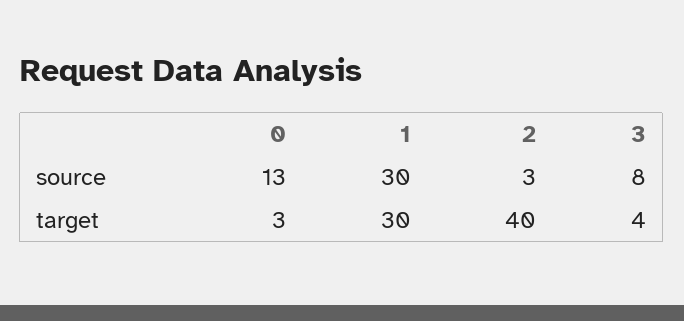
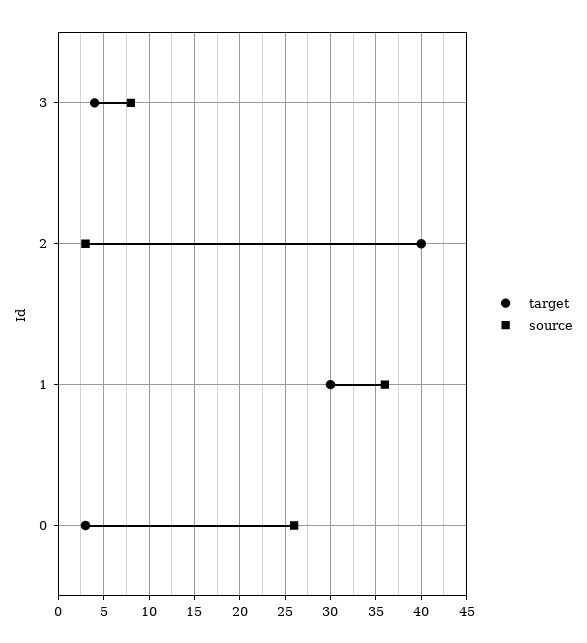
source, 0: 13 -> 26
source, 1: 30 -> 36

